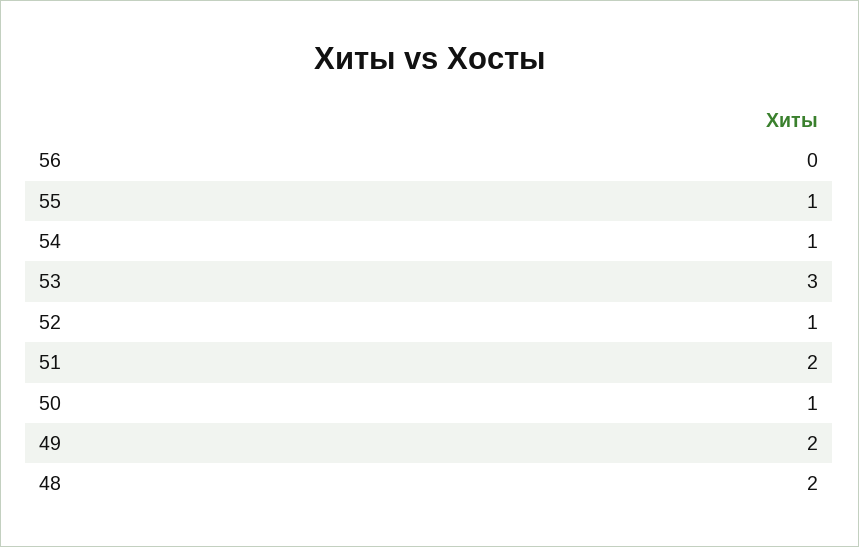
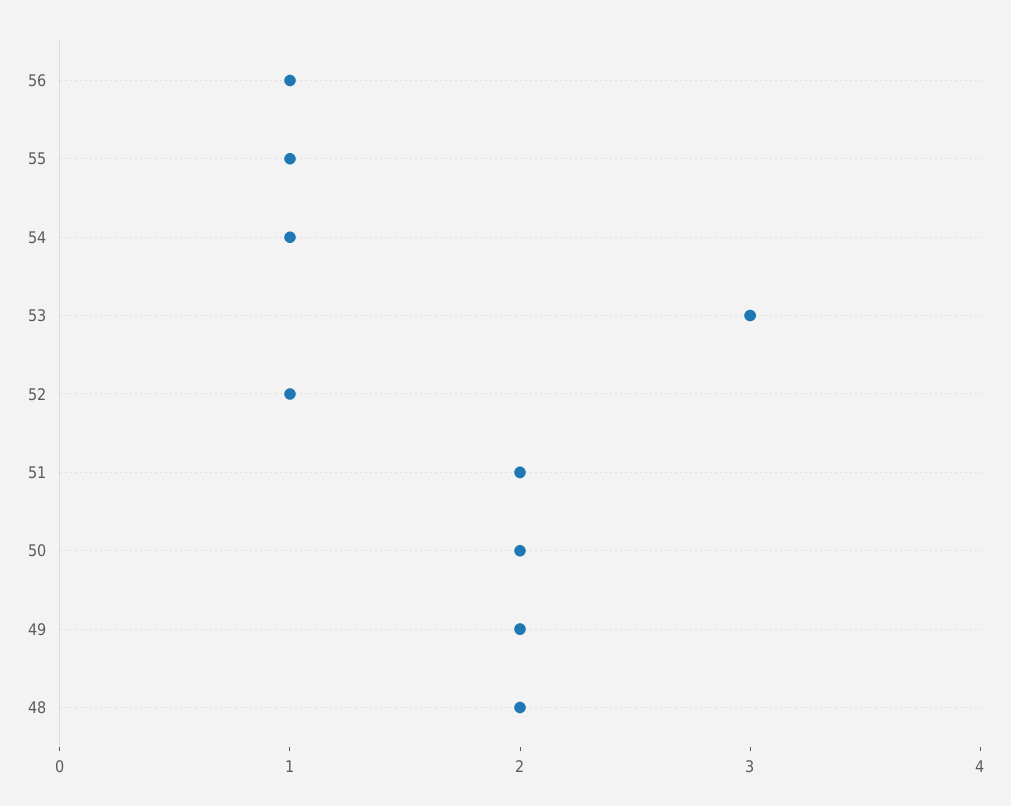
56: 0 -> 1
50: 1 -> 2

